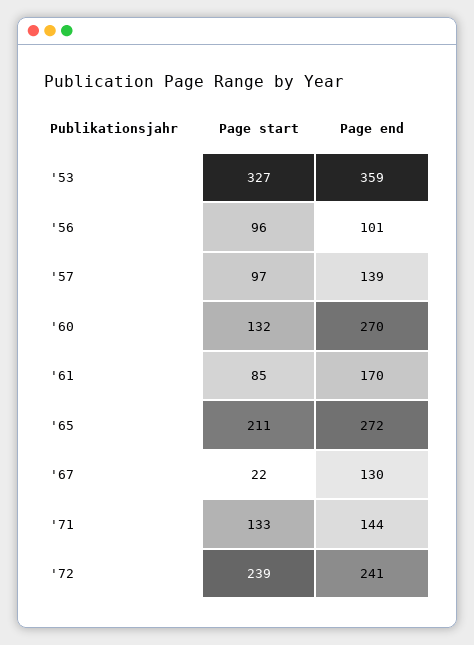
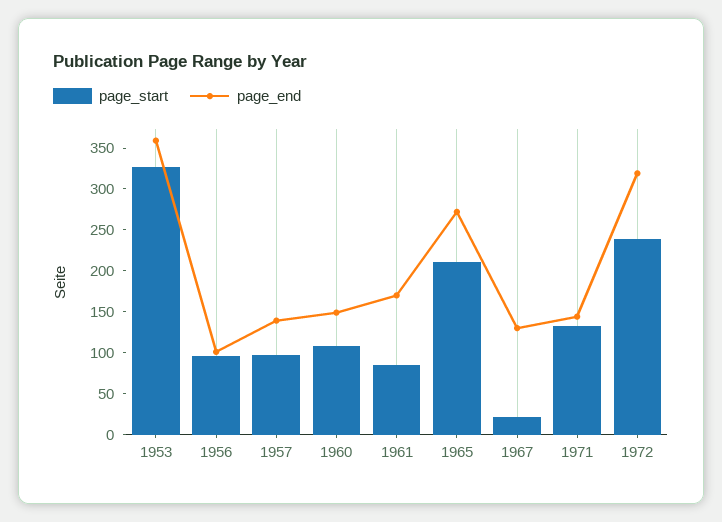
Page start, '60: 132 -> 110
Page end, '60: 270 -> 150
Page end, '72: 241 -> 320

